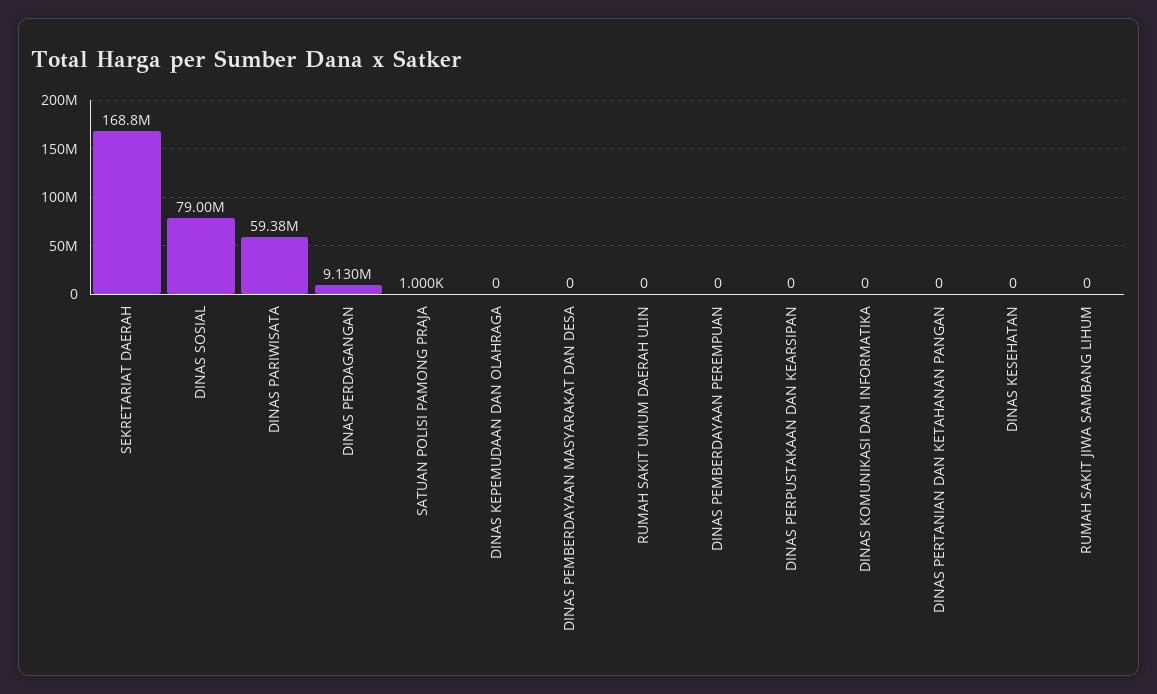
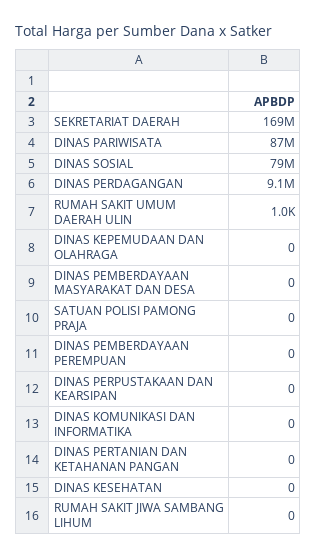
DINAS PARIWISATA: 59380000 -> 87000000
SATUAN POLISI PAMONG PRAJA: 1000 -> 0
RUMAH SAKIT UMUM DAERAH ULIN: 0 -> 1000

